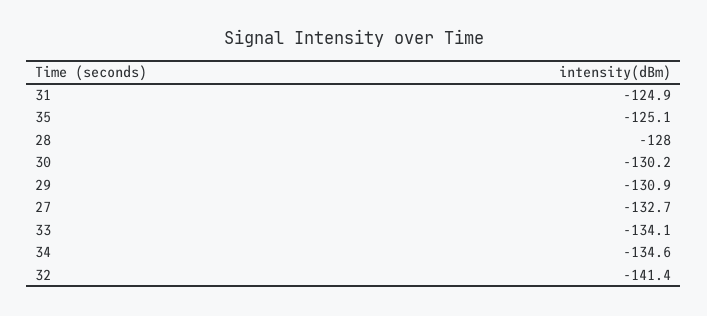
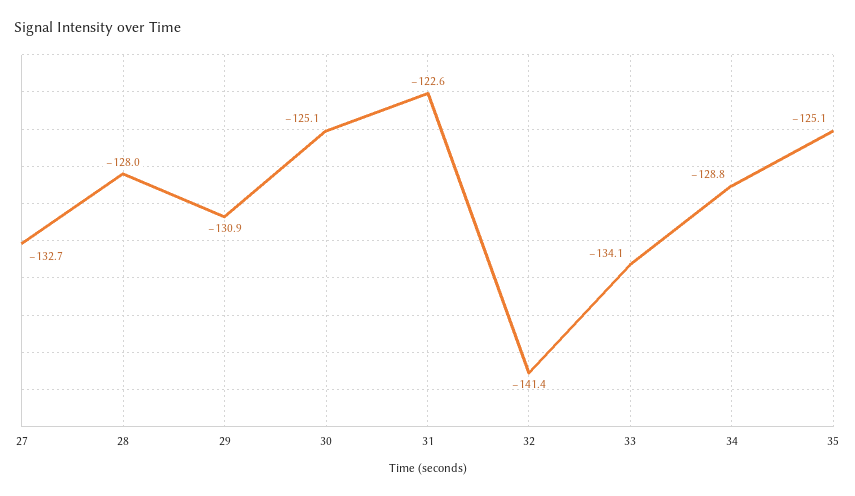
31: -124.9 -> -122.6
30: -130.2 -> -125.1
34: -134.6 -> -128.8

